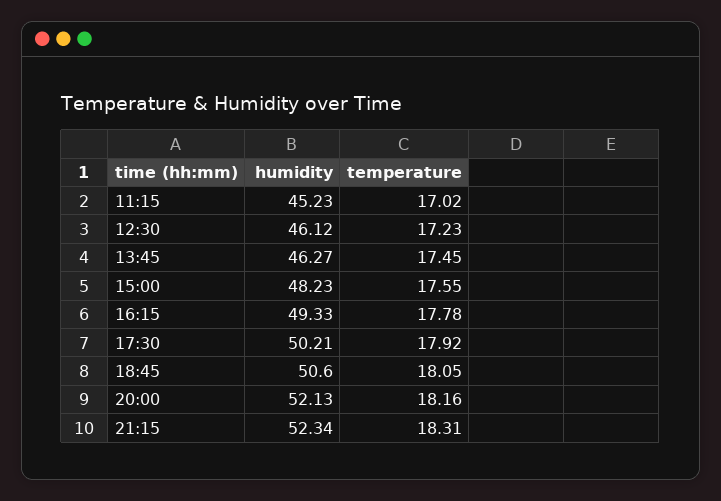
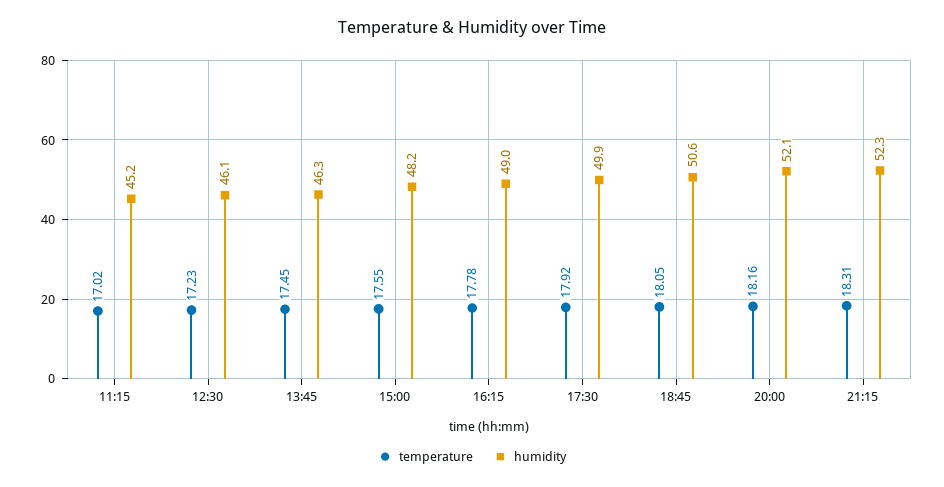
humidity, 16:15: 49.33 -> 49
humidity, 17:30: 50.21 -> 49.9

